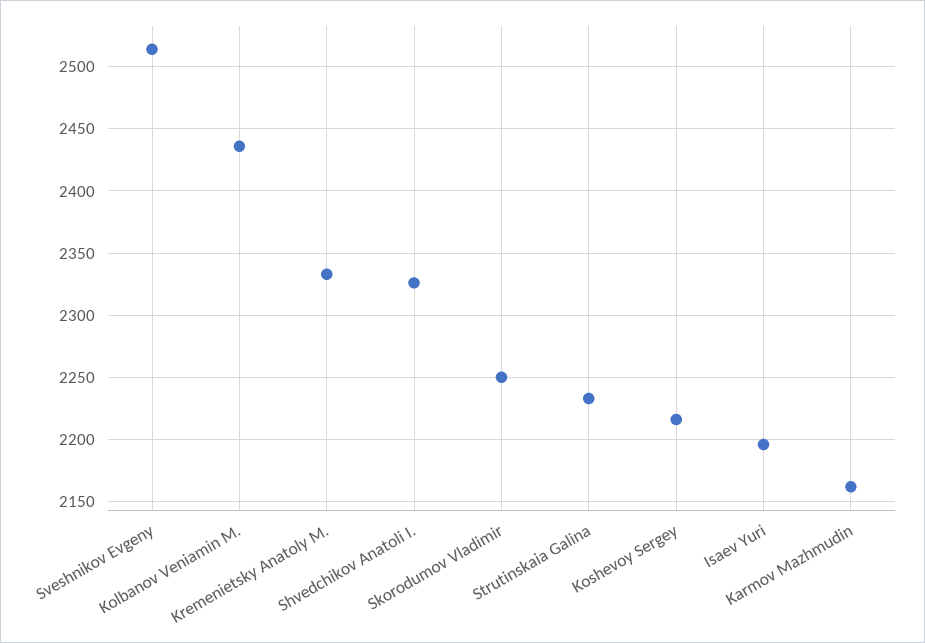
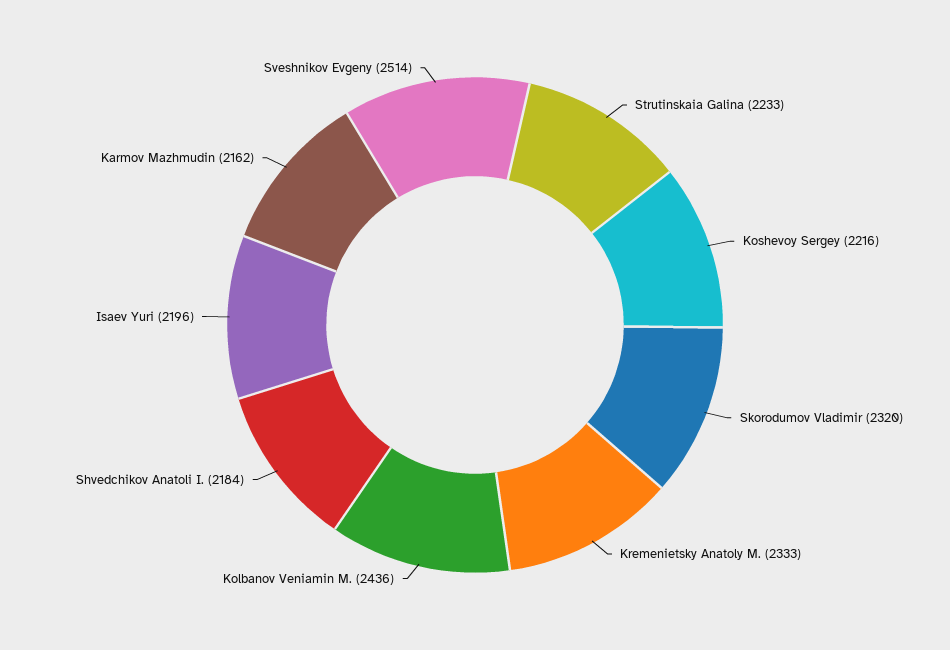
Shvedchikov Anatoli I.: 2325 -> 2184
Skorodumov Vladimir: 2250 -> 2320

